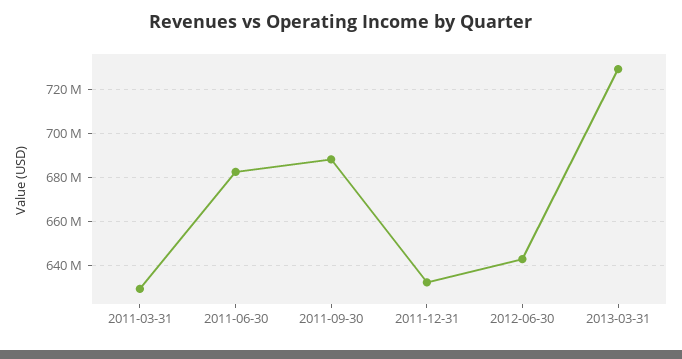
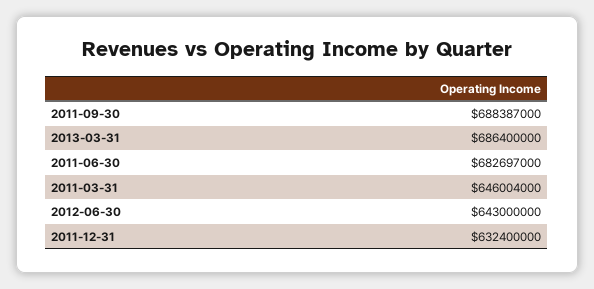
2011-03-31: 630000000 -> 646004000
2013-03-31: 730000000 -> 686400000

